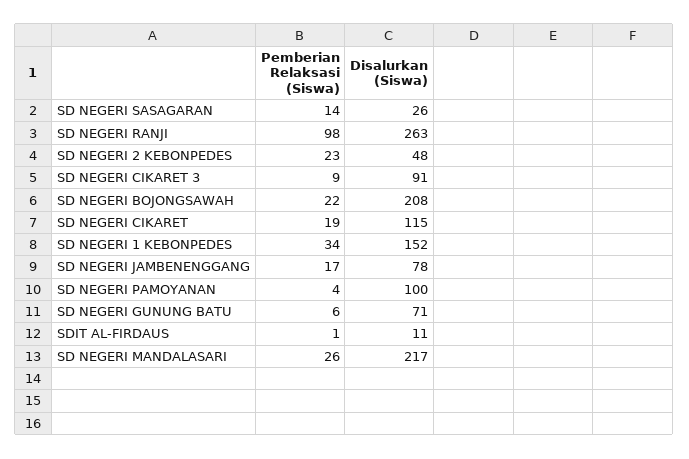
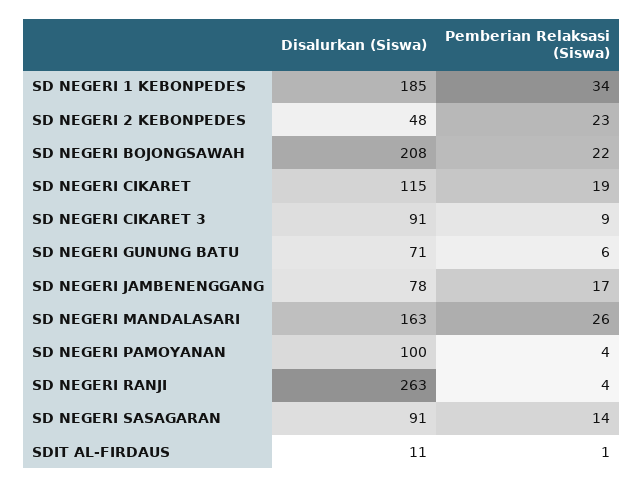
Disalurkan (Siswa), SD NEGERI SASAGARAN: 26 -> 91
Pemberian Relaksasi (Siswa), SD NEGERI RANJI: 98 -> 4
Disalurkan (Siswa), SD NEGERI 1 KEBONPEDES: 152 -> 185
Disalurkan (Siswa), SD NEGERI MANDALASARI: 217 -> 163

